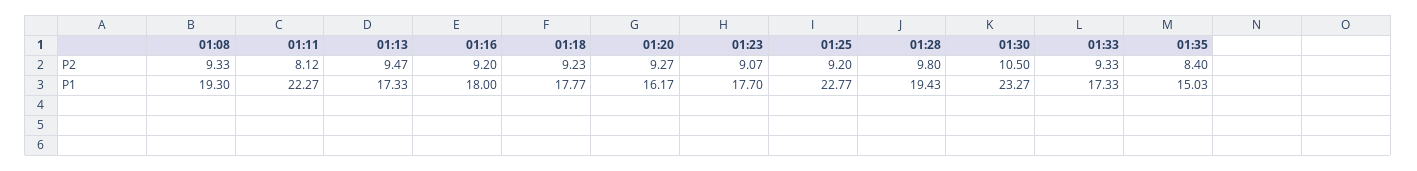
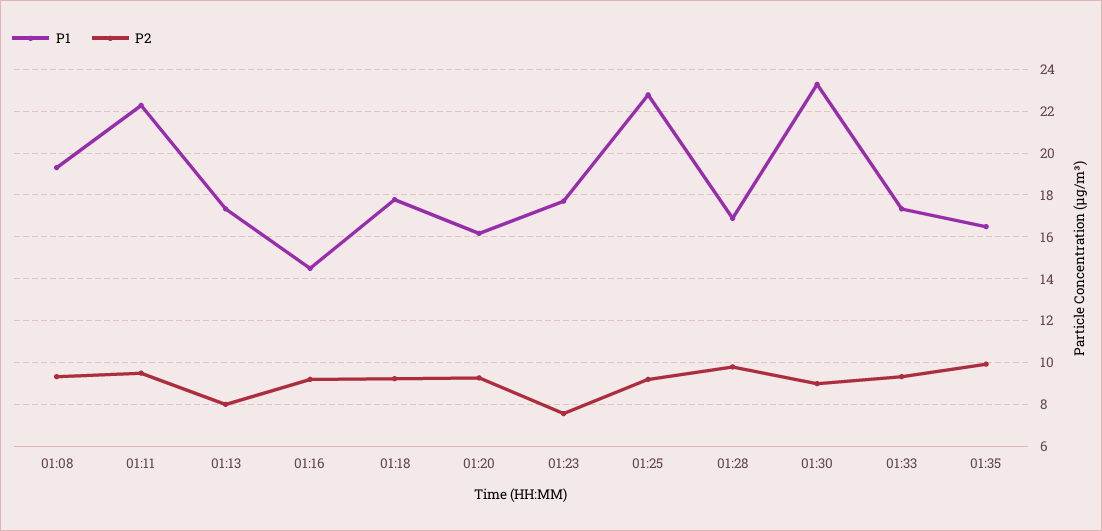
P2, 01:11: 8.12 -> 9.5
P2, 01:13: 9.47 -> 8
P2, 01:23: 9.07 -> 7.5
P2, 01:30: 10.5 -> 9
P2, 01:35: 8.4 -> 10
P1, 01:16: 18 -> 14.5
P1, 01:28: 19.43 -> 17
P1, 01:35: 15.03 -> 16.5

